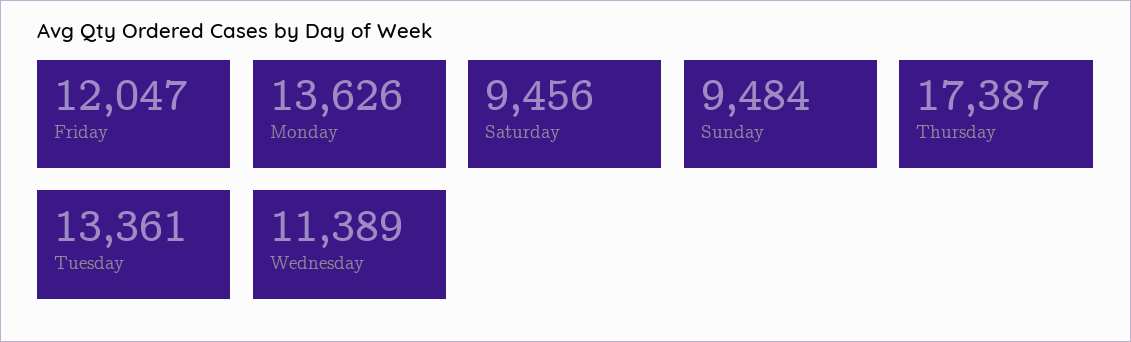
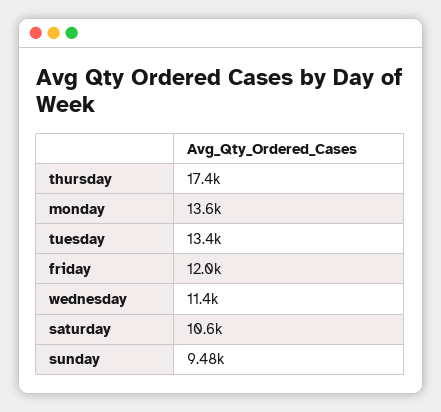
Saturday: 9456 -> 10600

